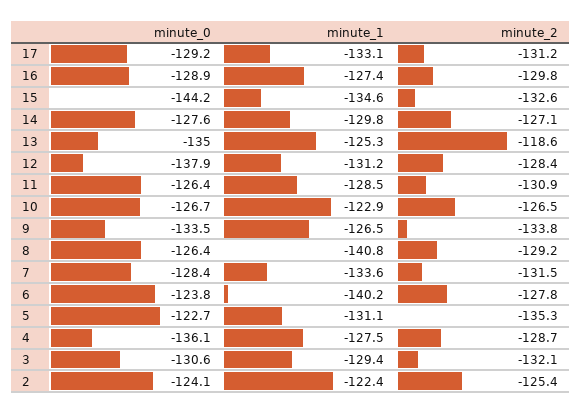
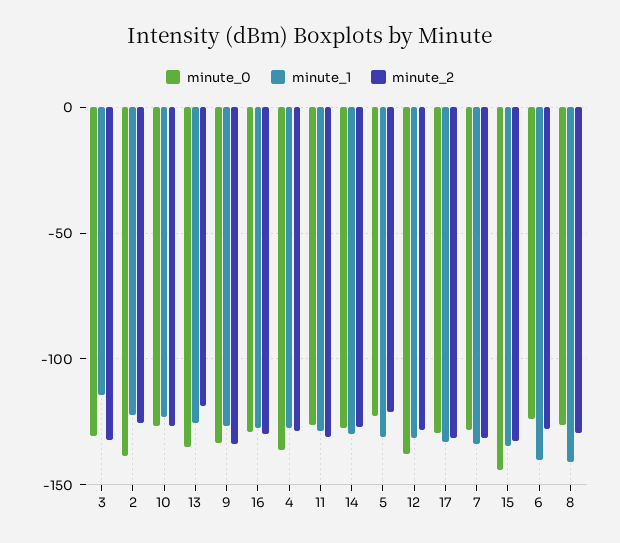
minute_2, 5: -135.3 -> -120
minute_1, 3: -129.4 -> -115
minute_0, 2: -124.1 -> -140

